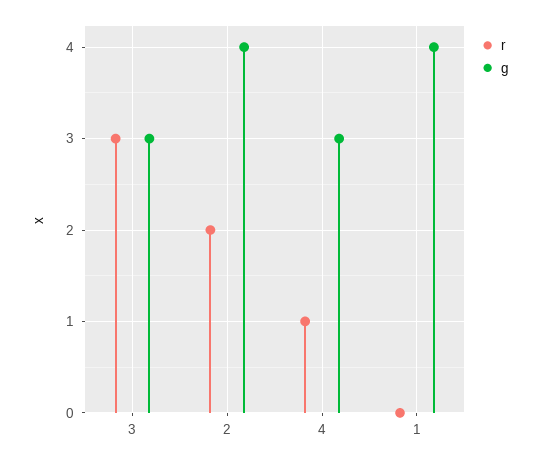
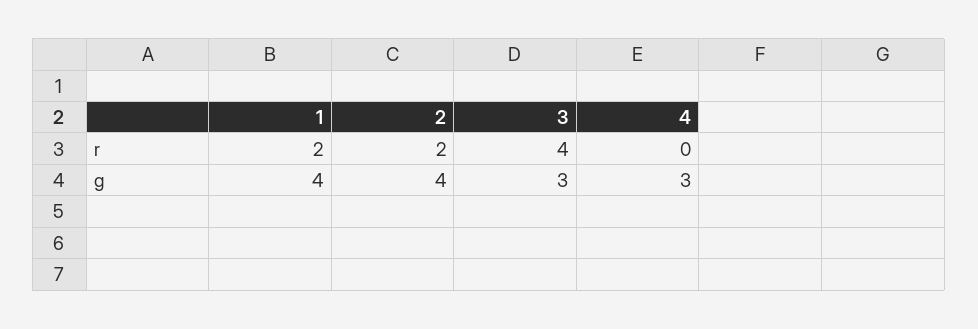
r, 3: 3 -> 4
r, 4: 1 -> 0
r, 1: 0 -> 2

